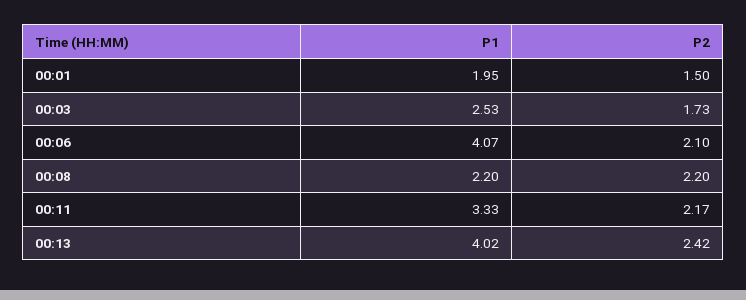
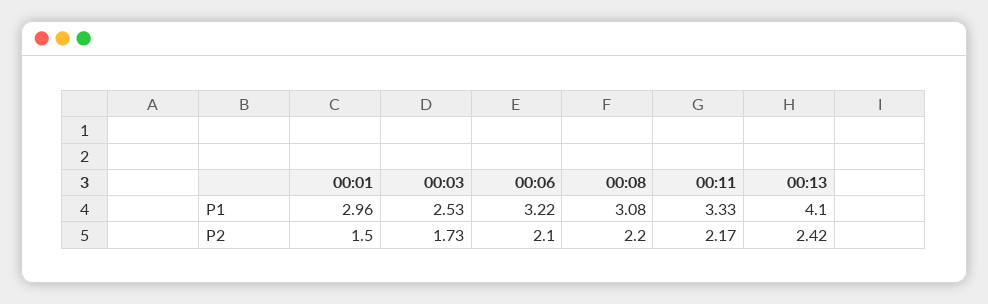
P1, 00:01: 1.95 -> 2.96
P1, 00:06: 4.07 -> 3.22
P1, 00:08: 2.2 -> 3.08
P1, 00:13: 4.02 -> 4.1

